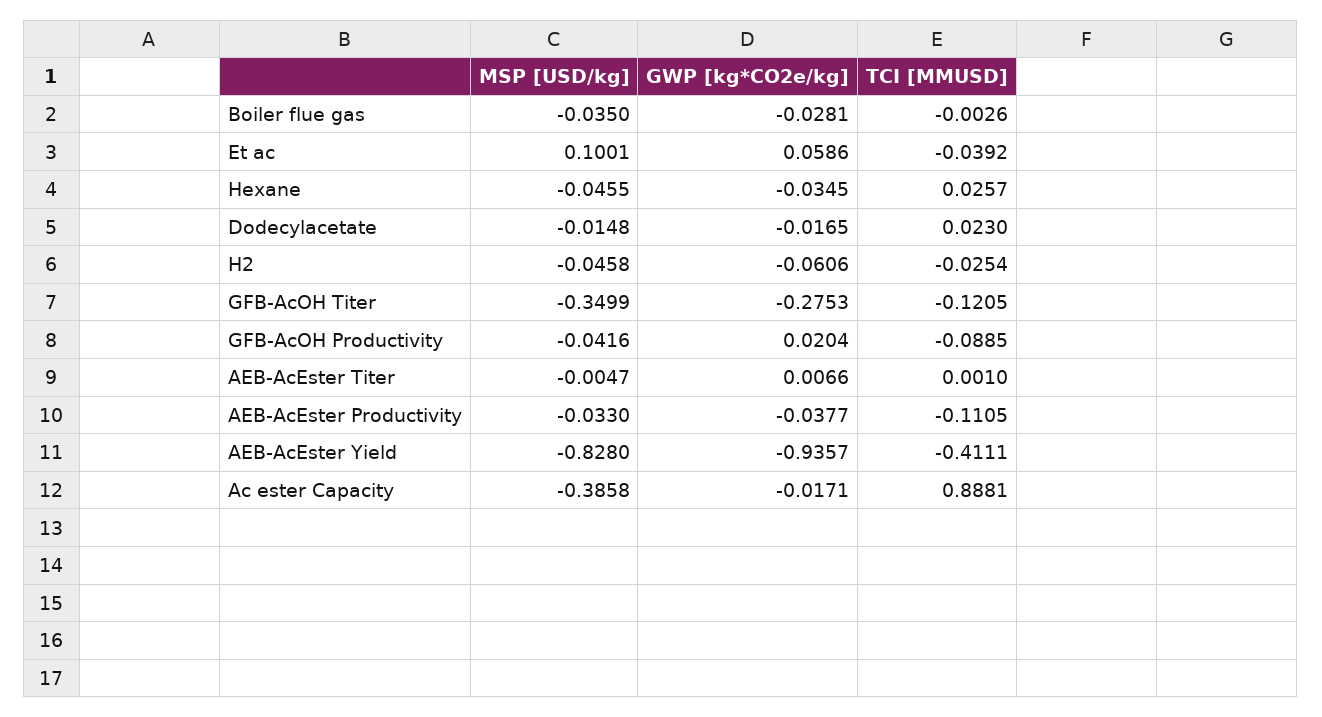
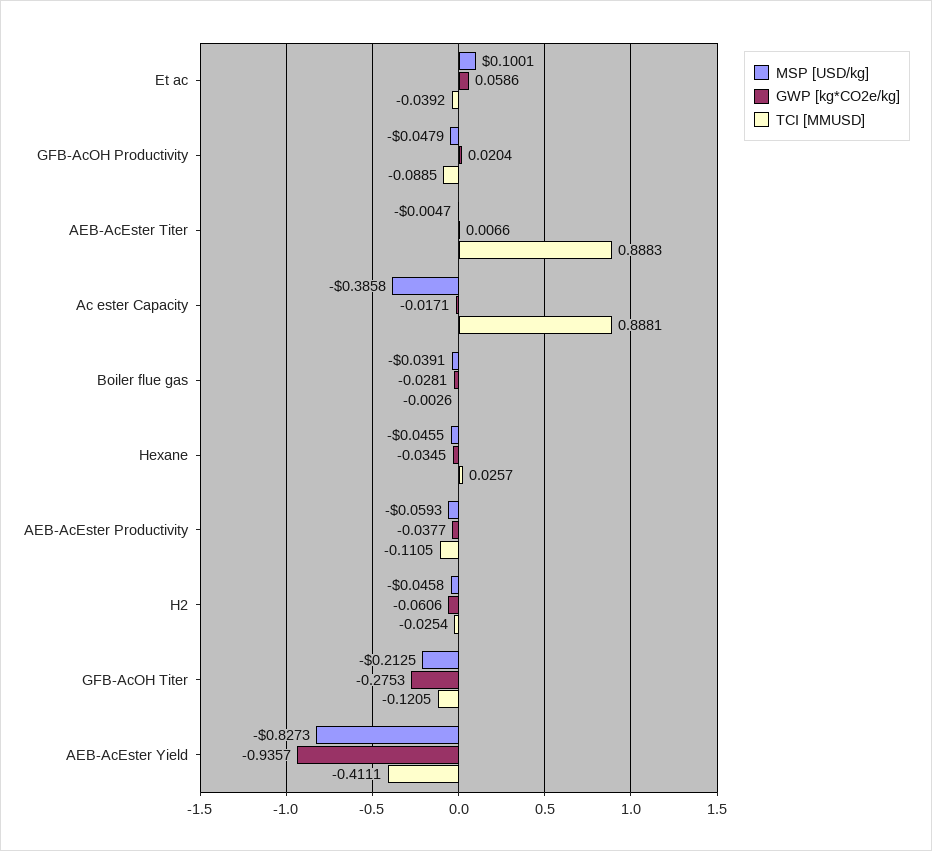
MSP [USD/kg], Boiler flue gas: -0.035 -> -0.0391
MSP [USD/kg], Dodecylacetate: -0.0148 -> none
GWP [kg*CO2e/kg], Dodecylacetate: -0.0165 -> none
TCI [MMUSD], Dodecylacetate: 0.023 -> none
MSP [USD/kg], GFB-AcOH Titer: -0.3499 -> -0.2125
MSP [USD/kg], GFB-AcOH Productivity: -0.0416 -> -0.0479
TCI [MMUSD], AEB-AcEster Titer: 0.001 -> 0.8883
MSP [USD/kg], AEB-AcEster Productivity: -0.033 -> -0.0593
MSP [USD/kg], AEB-AcEster Yield: -0.828 -> -0.8273

